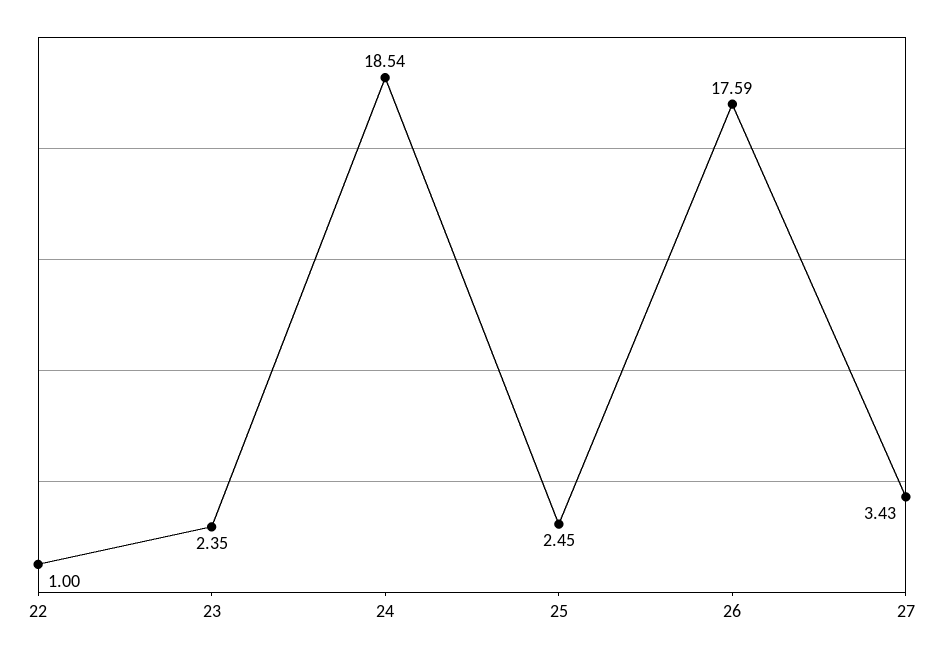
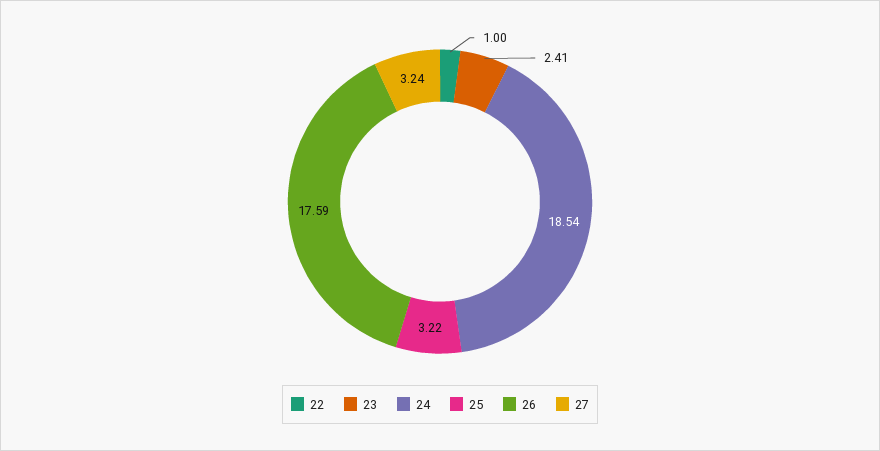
23: 2.35 -> 2.41
25: 2.45 -> 3.22
27: 3.43 -> 3.24

